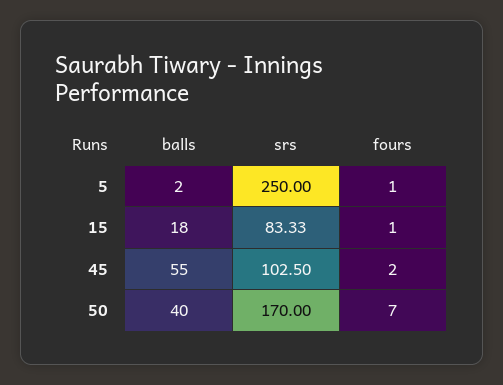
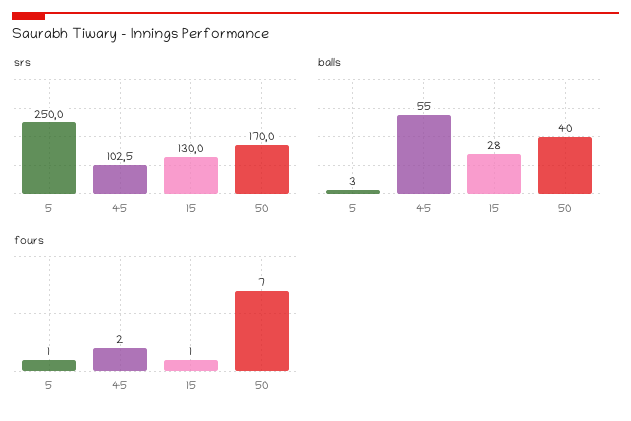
balls, 5: 2 -> 3
balls, 15: 18 -> 28
srs, 15: 83.33 -> 130

